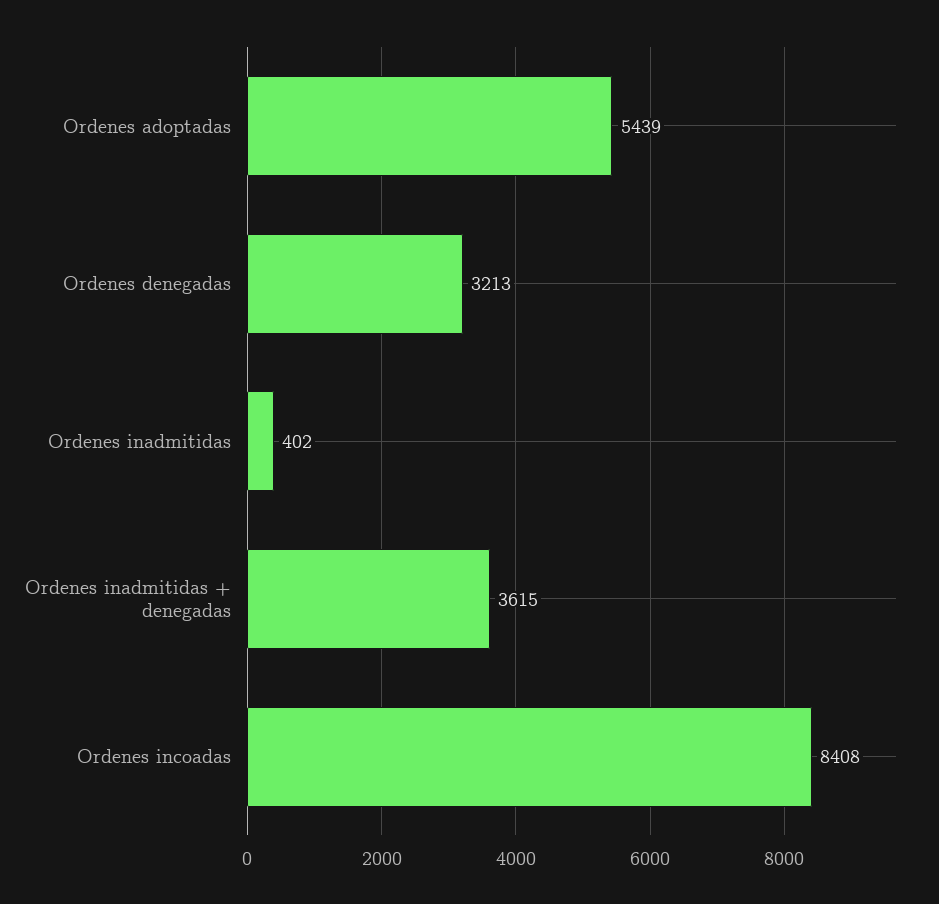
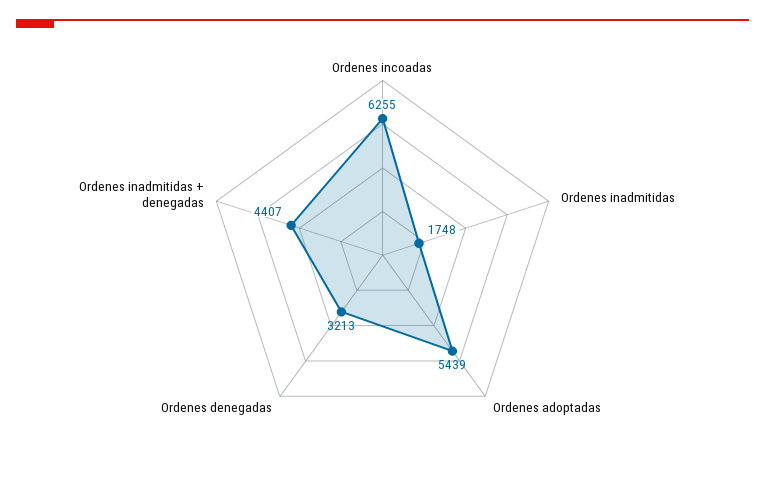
Ordenes inadmitidas: 402 -> 1748
Ordenes inadmitidas + denegadas: 3615 -> 4407
Ordenes incoadas: 8408 -> 6255

